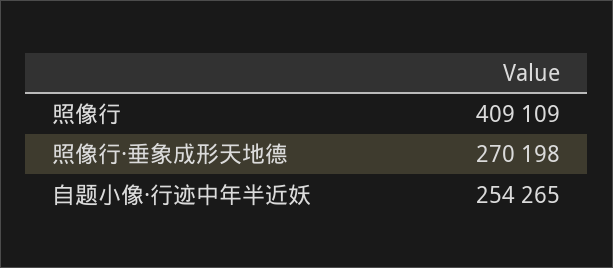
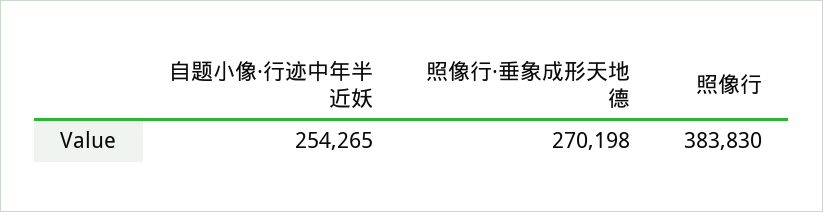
照像行: 409109 -> 383830

